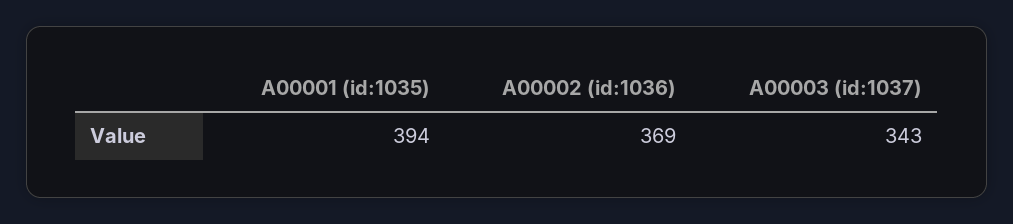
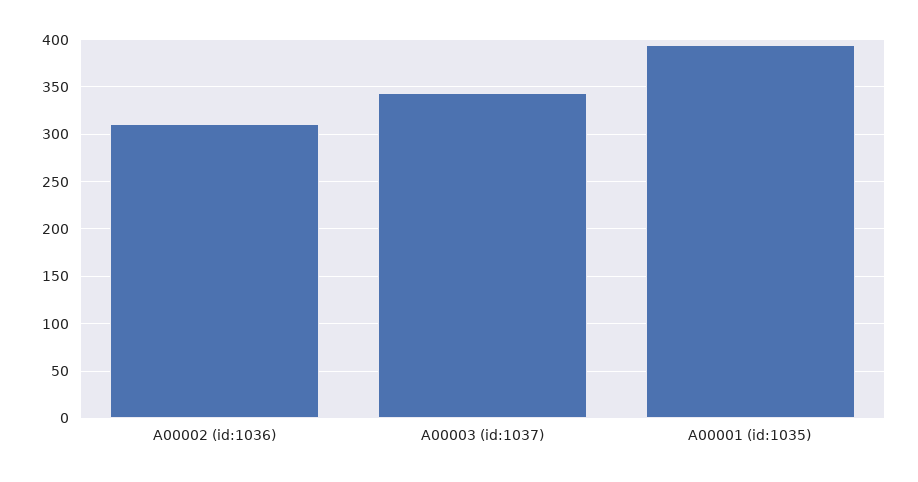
A00002 (id:1036): 369 -> 310

